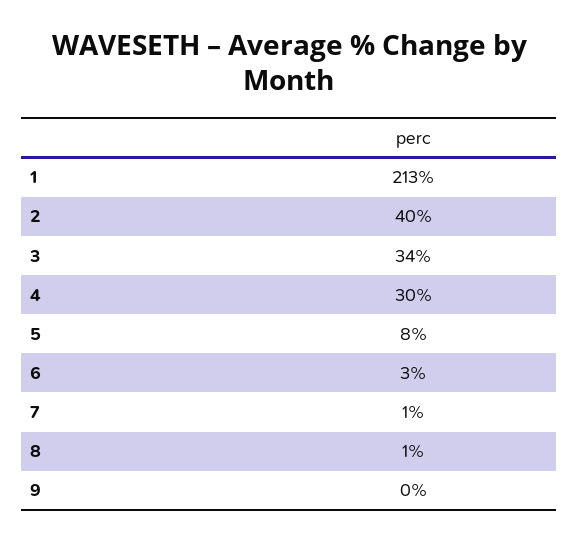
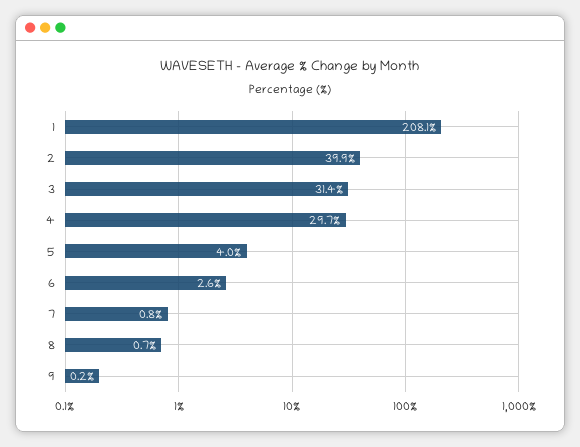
1: 213 -> 208.1
3: 34 -> 31.4
5: 8 -> 4

